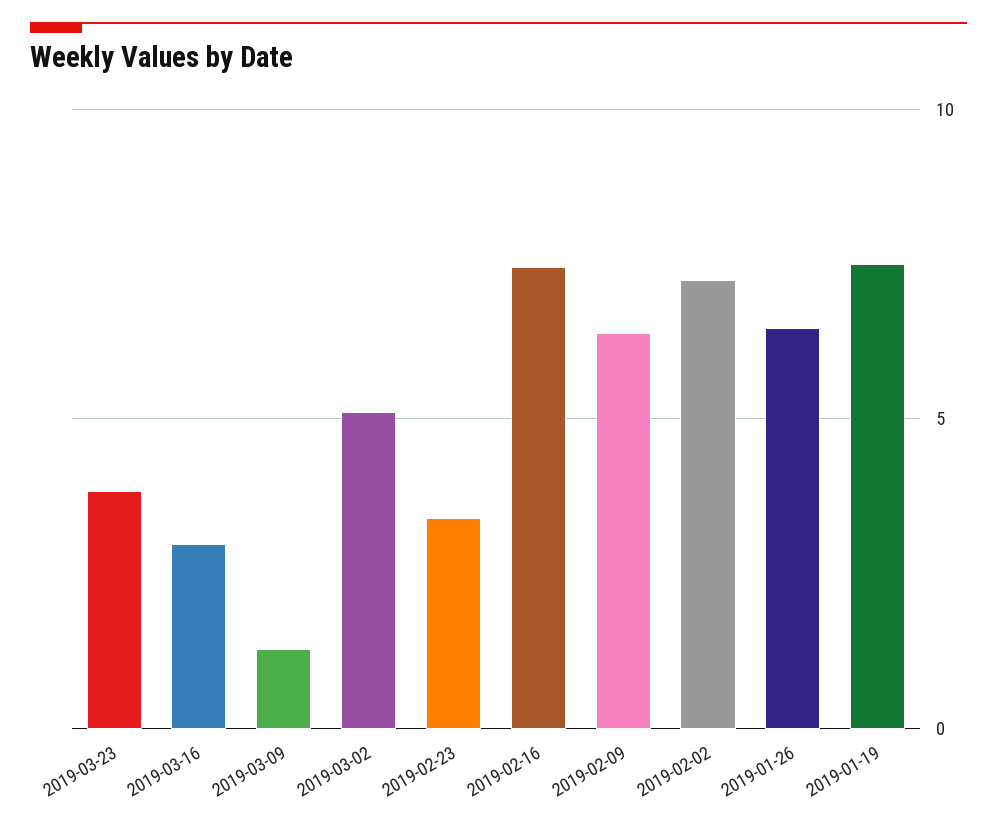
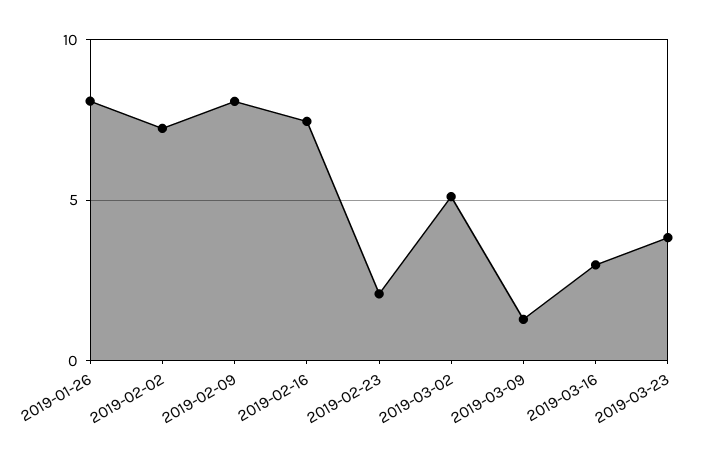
2019-02-23: 3.5 -> 2
2019-02-09: 6.5 -> 8
2019-01-26: 6.5 -> 8
2019-01-19: 7.5 -> none

